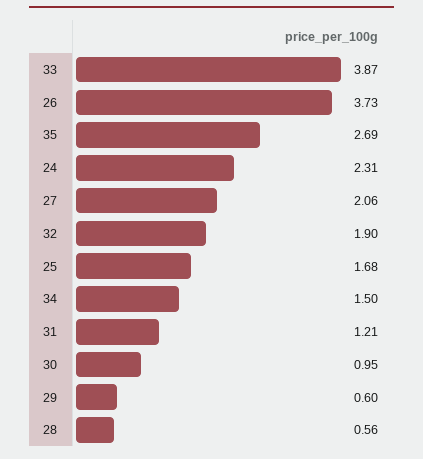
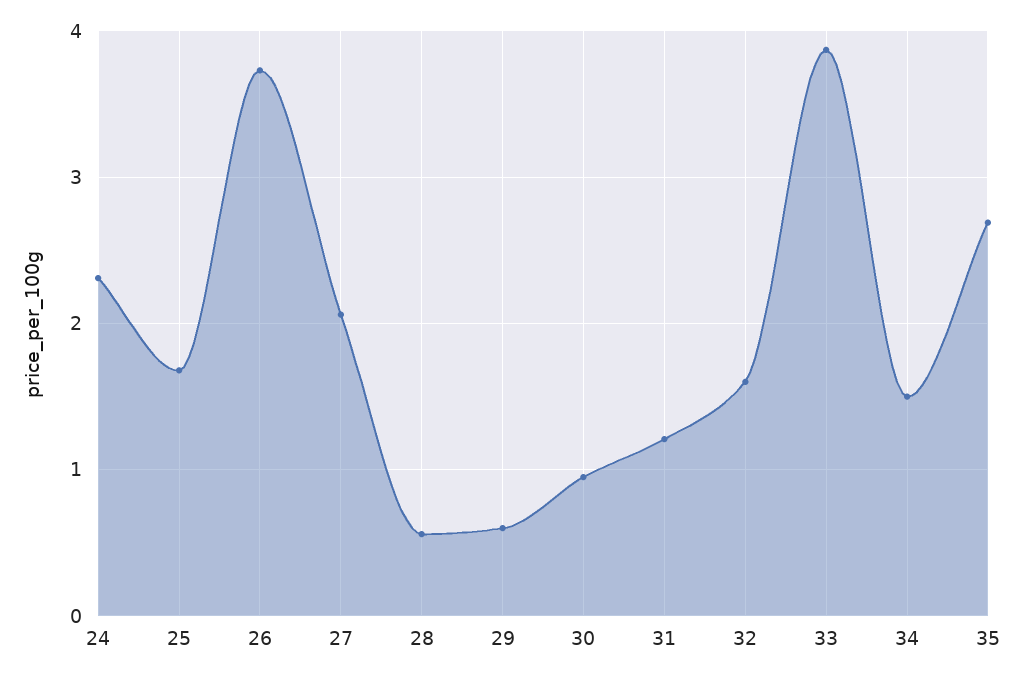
32: 1.9 -> 1.6

